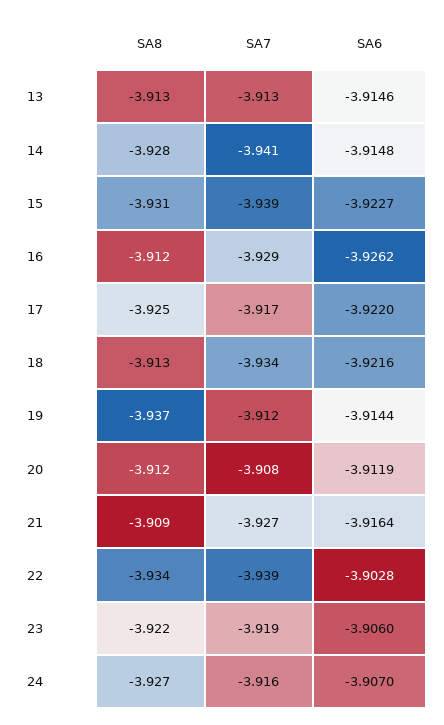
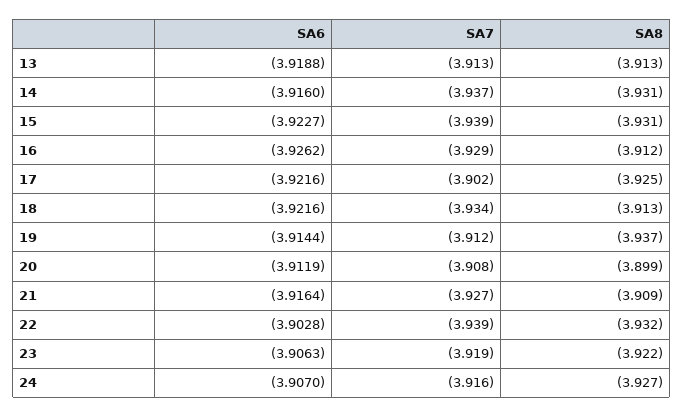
SA6, 13: -3.9146 -> -3.9188
SA8, 14: -3.928 -> -3.931
SA7, 14: -3.941 -> -3.937
SA6, 14: -3.9148 -> -3.916
SA7, 17: -3.917 -> -3.902
SA6, 17: -3.922 -> -3.9216
SA8, 20: -3.912 -> -3.899
SA8, 22: -3.934 -> -3.932
SA6, 23: -3.906 -> -3.9063

